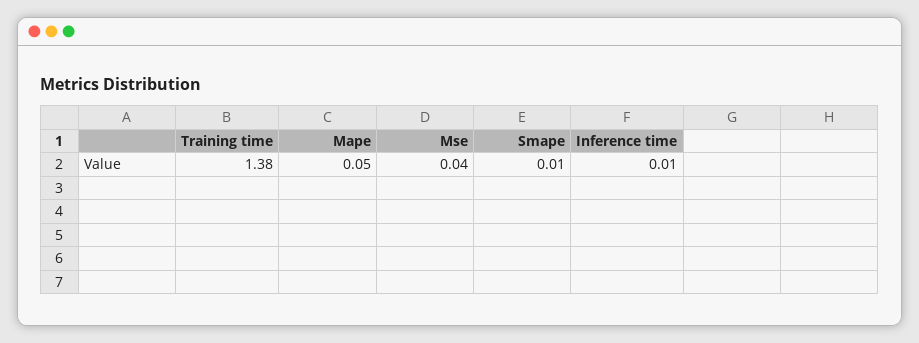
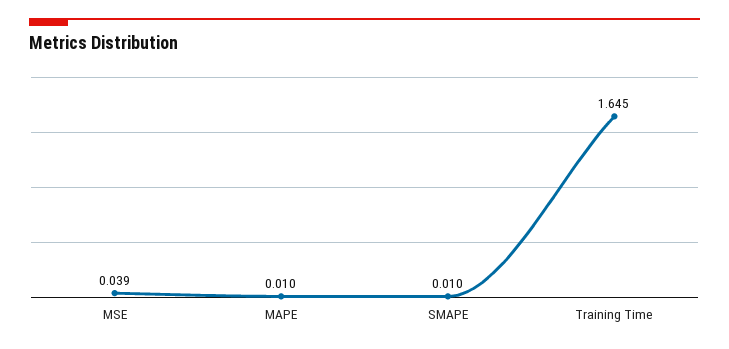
Training time: 1.38 -> 1.645
Mape: 0.05 -> 0.01
Inference time: 0.01 -> none

